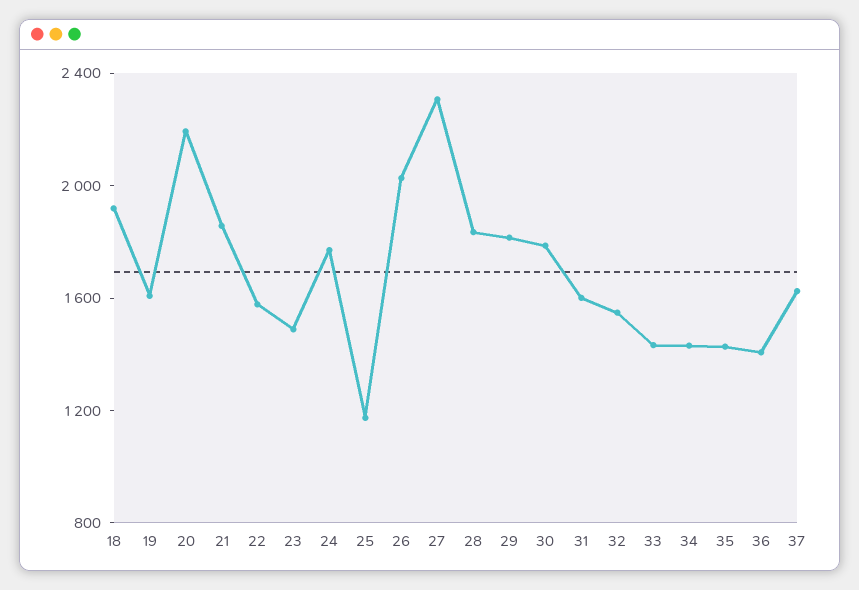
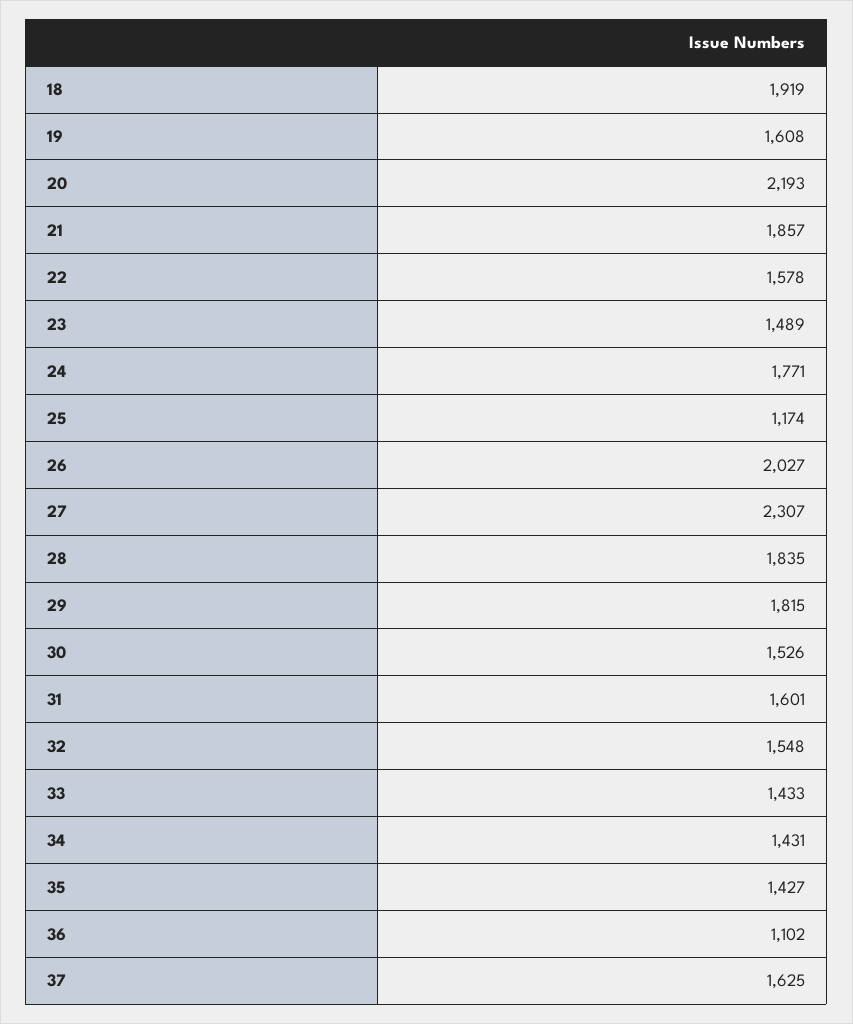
30: 1800 -> 1526
36: 1400 -> 1102

